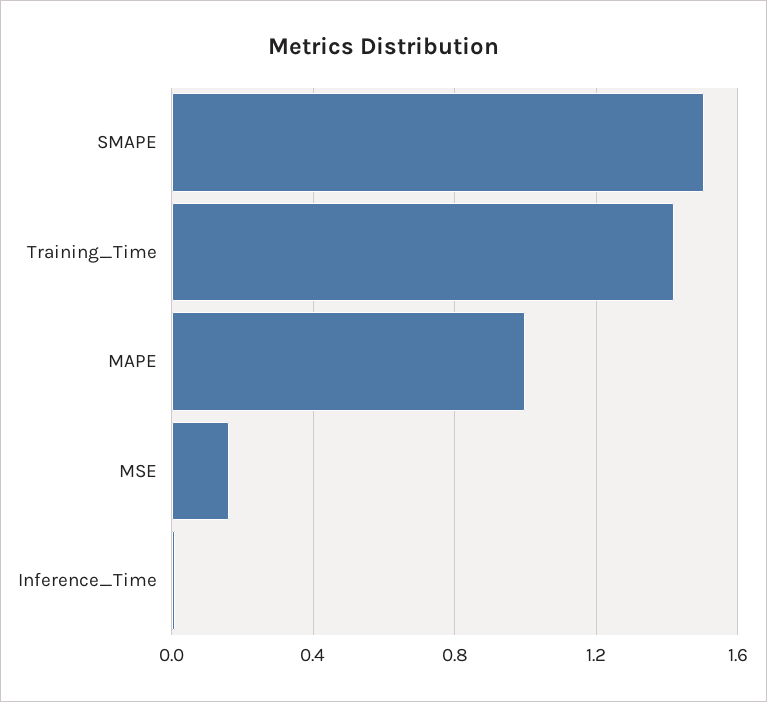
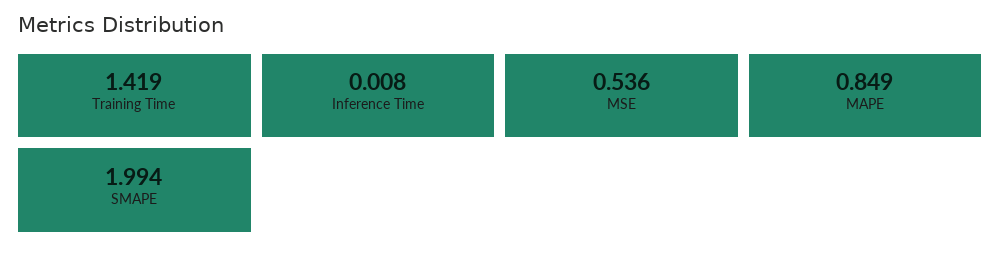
SMAPE: 1.5 -> 1.994
MAPE: 1 -> 0.849
MSE: 0.15 -> 0.536

